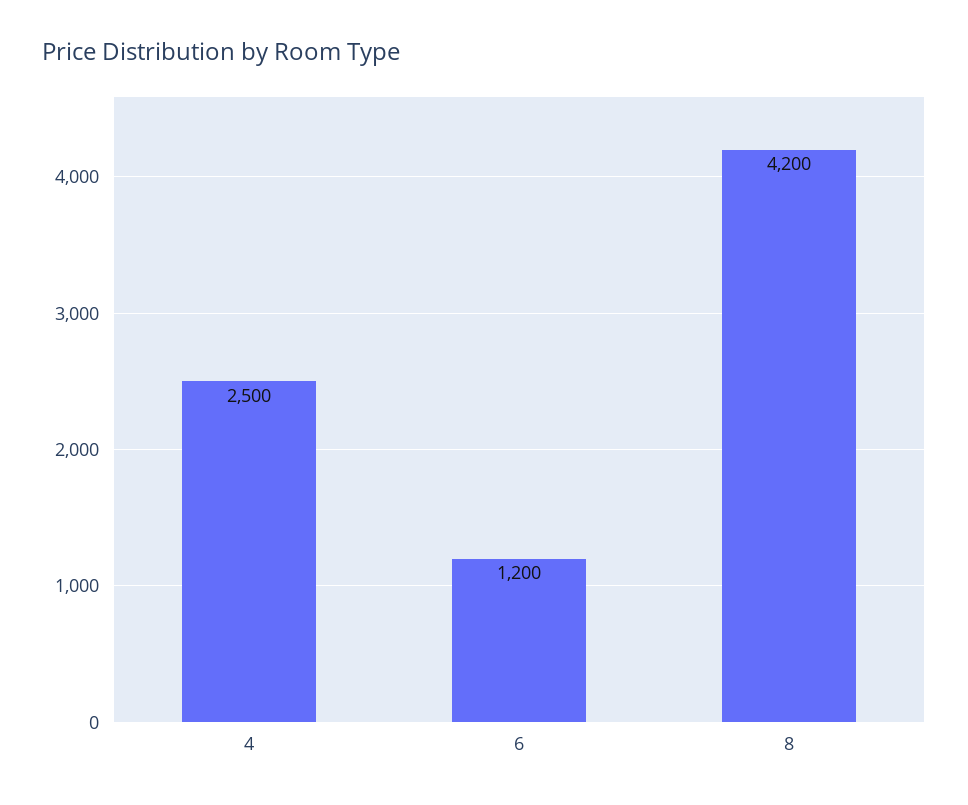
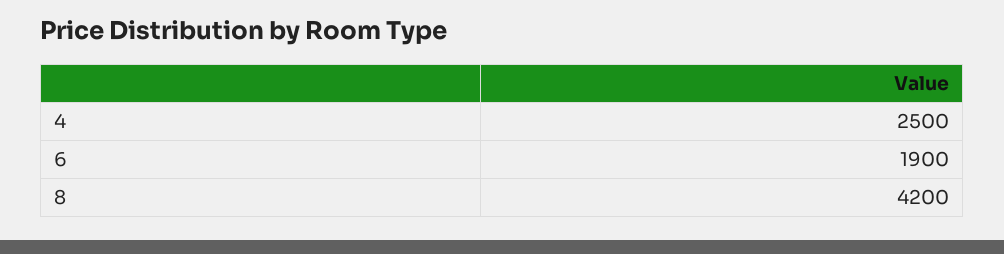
6: 1200 -> 1900

